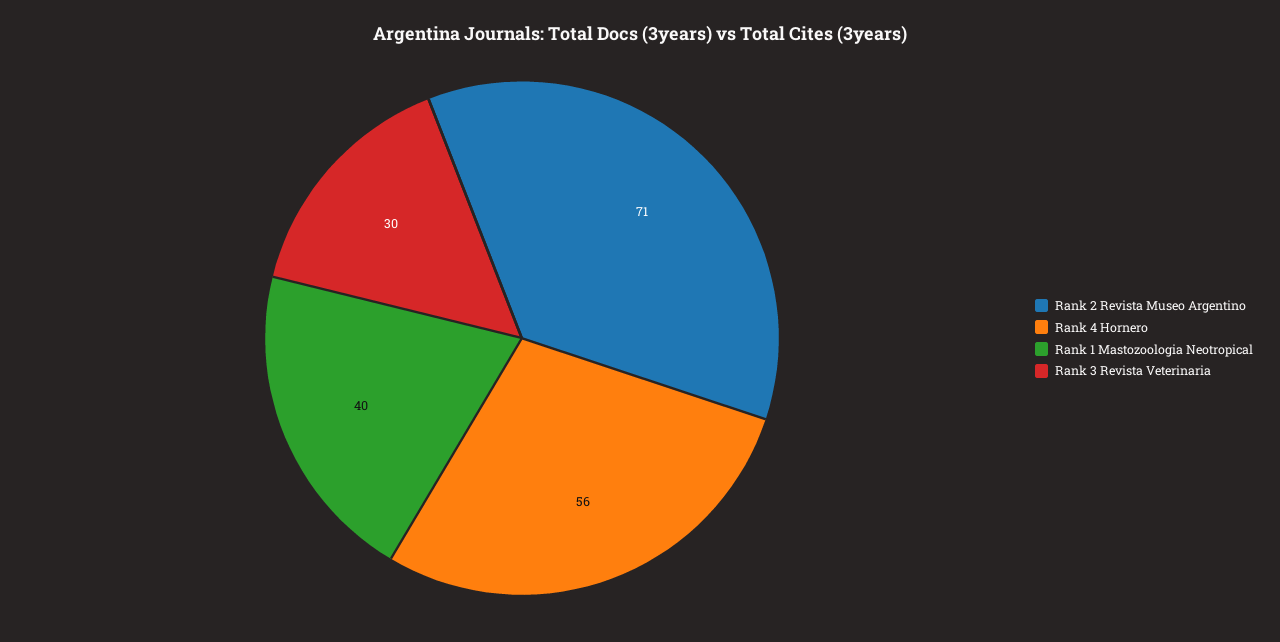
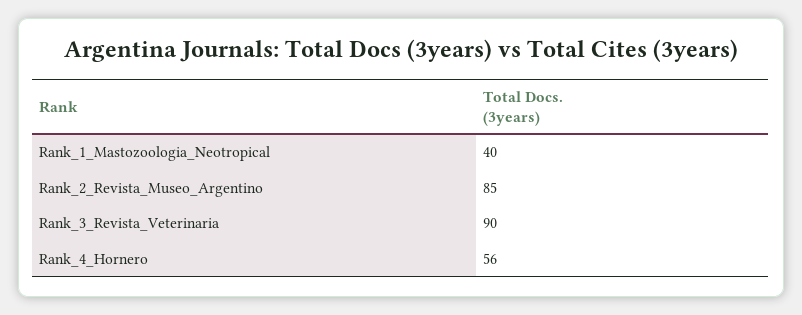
Rank 2 Revista Museo Argentino: 71 -> 85
Rank 3 Revista Veterinaria: 30 -> 90

